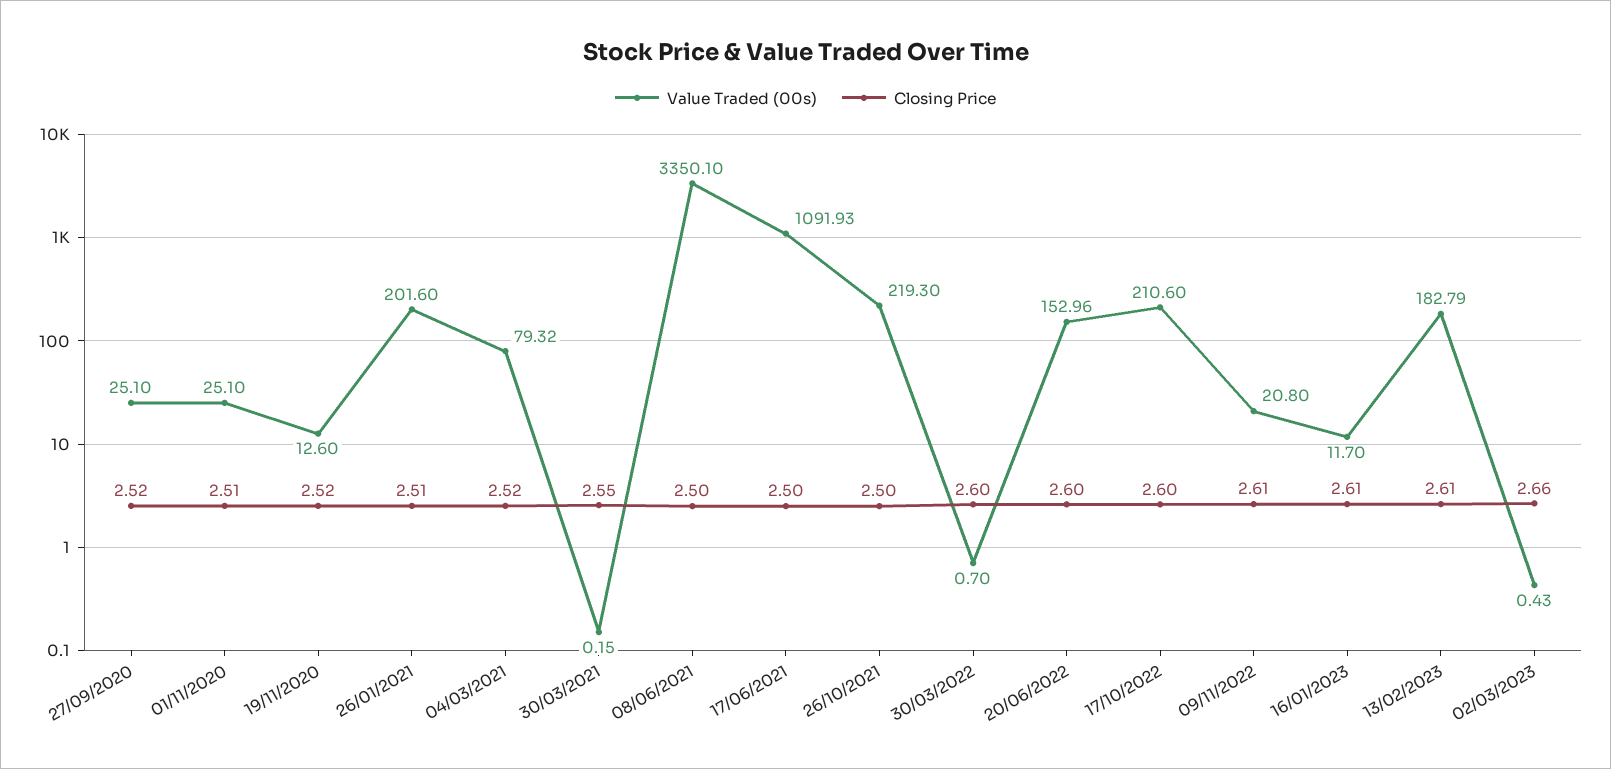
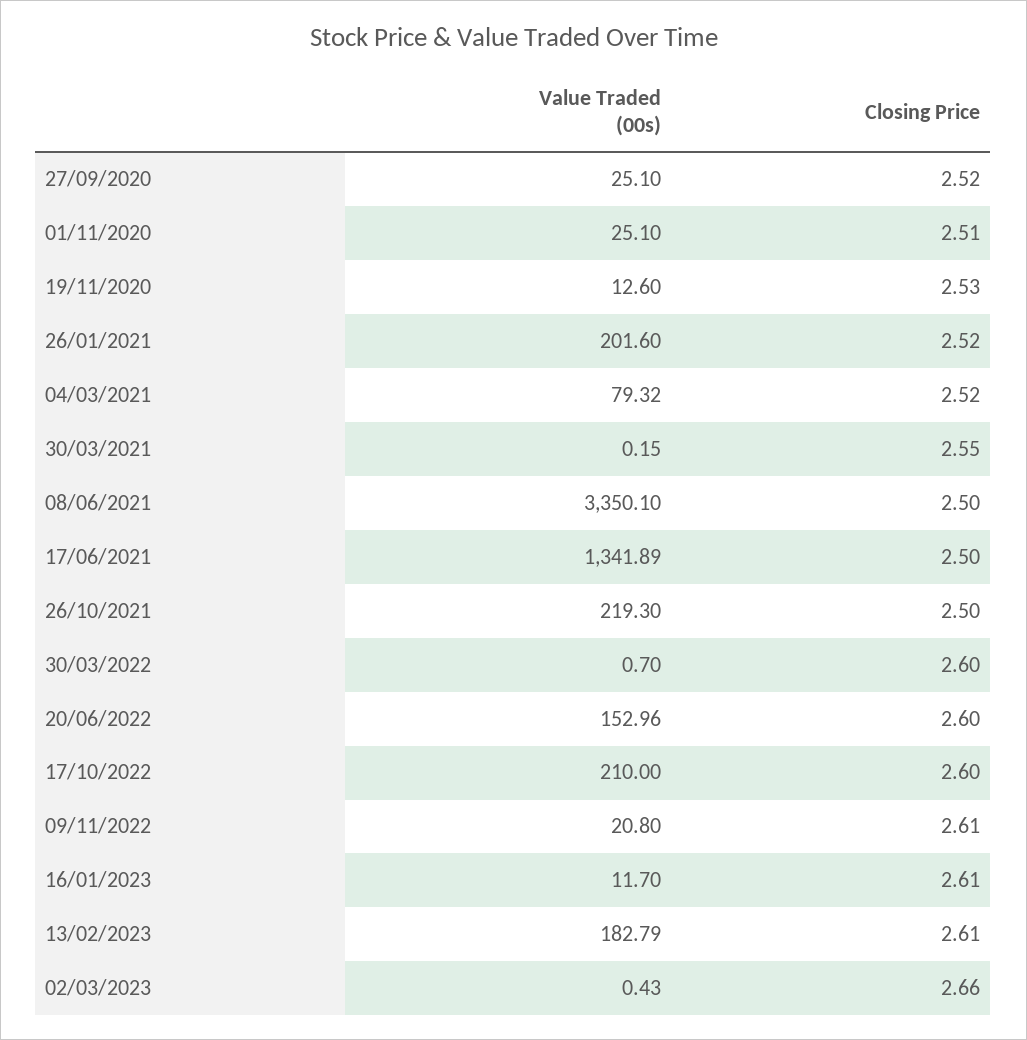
Closing Price, 19/11/2020: 2.52 -> 2.53
Closing Price, 26/01/2021: 2.51 -> 2.52
Value Traded (00s), 17/06/2021: 1091.93 -> 1341.89
Value Traded (00s), 17/10/2022: 210.6 -> 210

